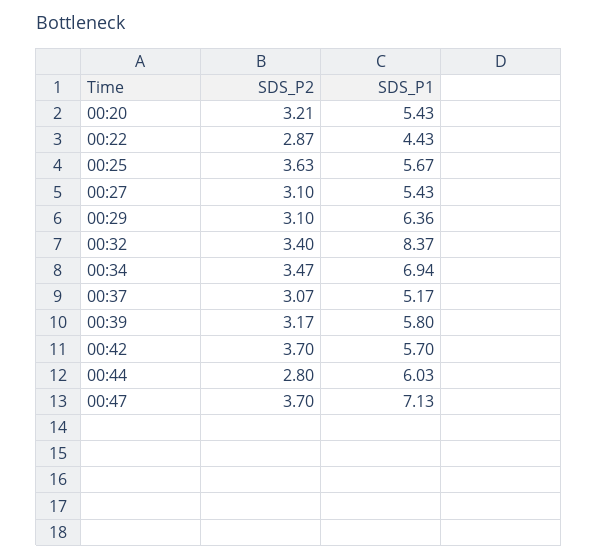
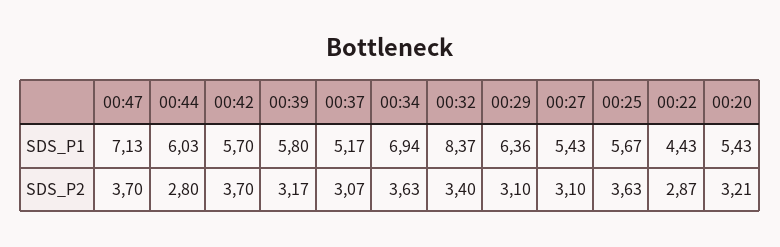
SDS_P2, 00:34: 3.47 -> 3.63

